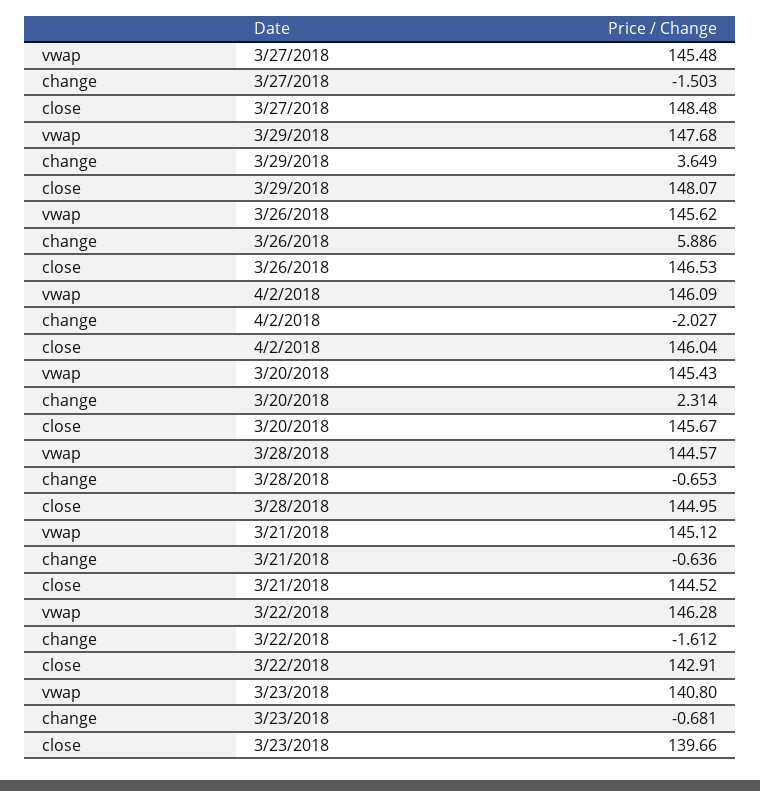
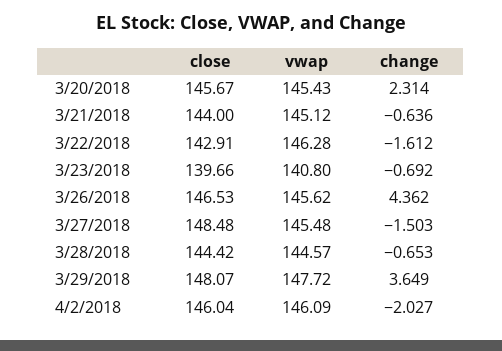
vwap, 3/29/2018: 147.68 -> 147.72
change, 3/26/2018: 5.886 -> 4.362
close, 3/28/2018: 144.95 -> 144.42
close, 3/21/2018: 144.52 -> 144
change, 3/23/2018: -0.681 -> -0.692

